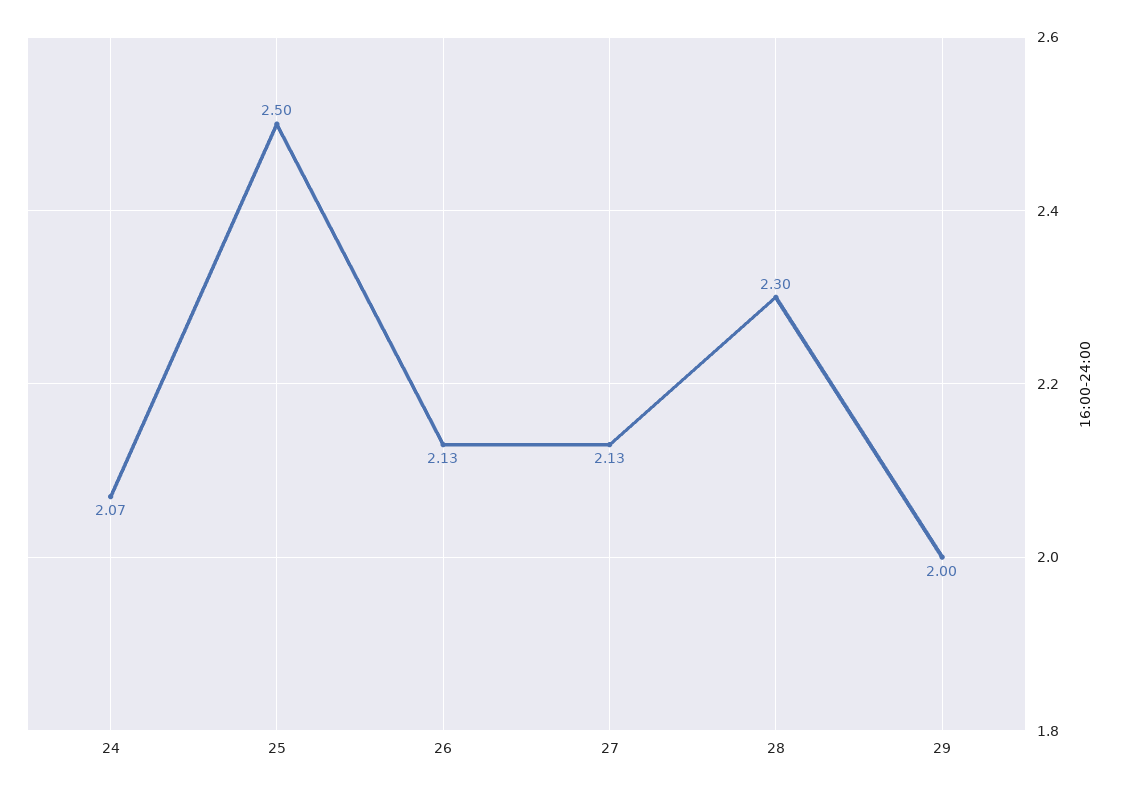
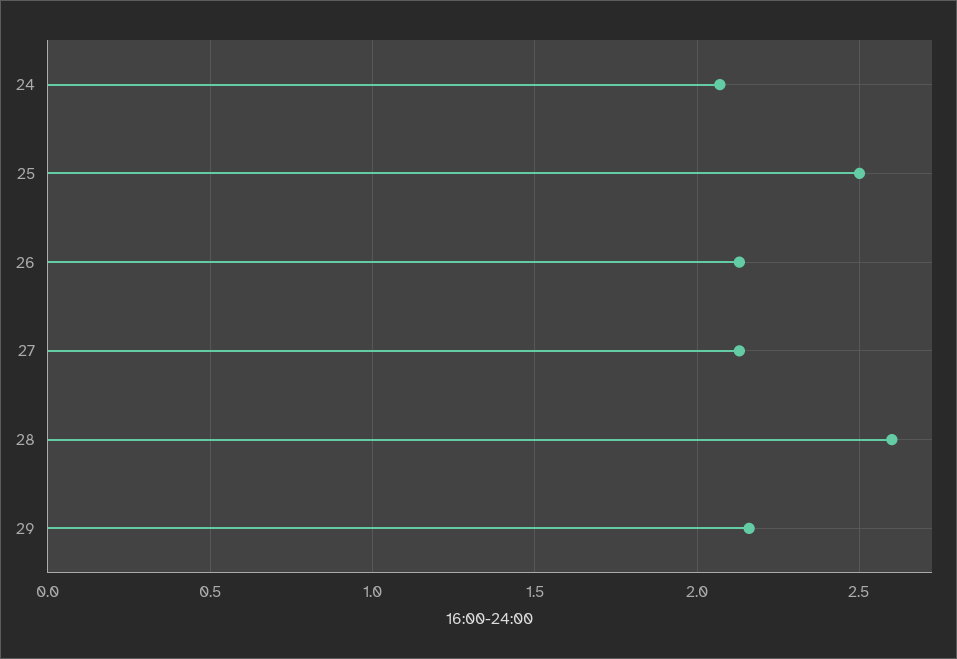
28: 2.3 -> 2.6
29: 2 -> 2.15

